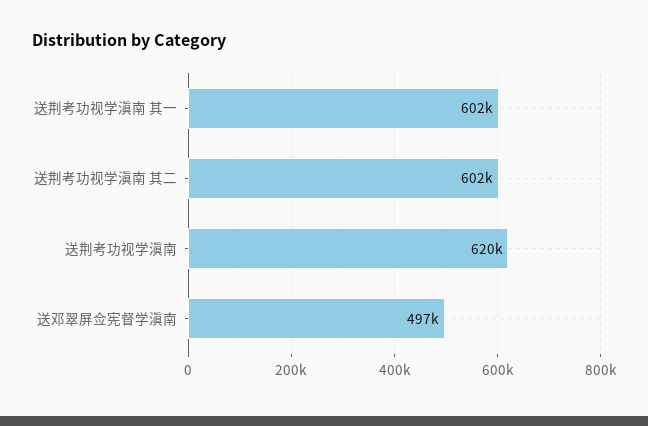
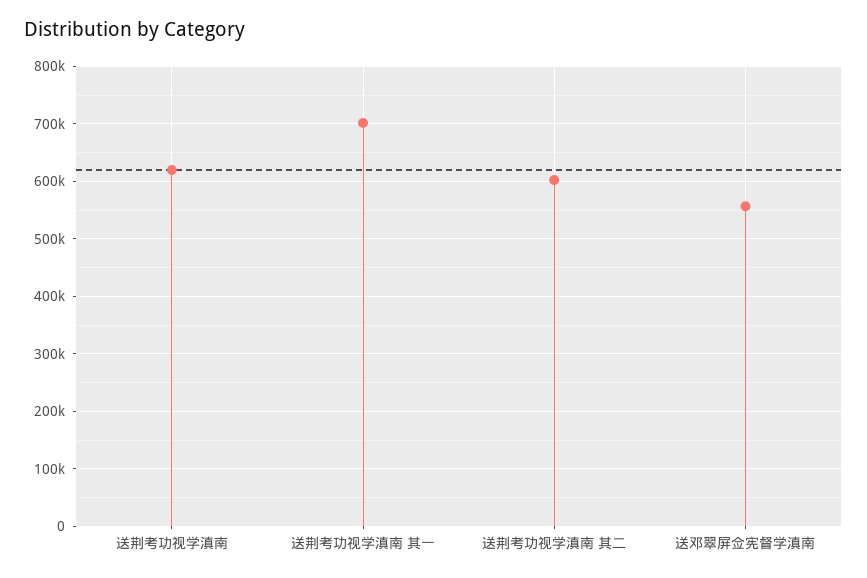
送荆考功视学滇南 其一: 602000 -> 700000
送邓翠屏佥宪督学滇南: 497000 -> 560000

